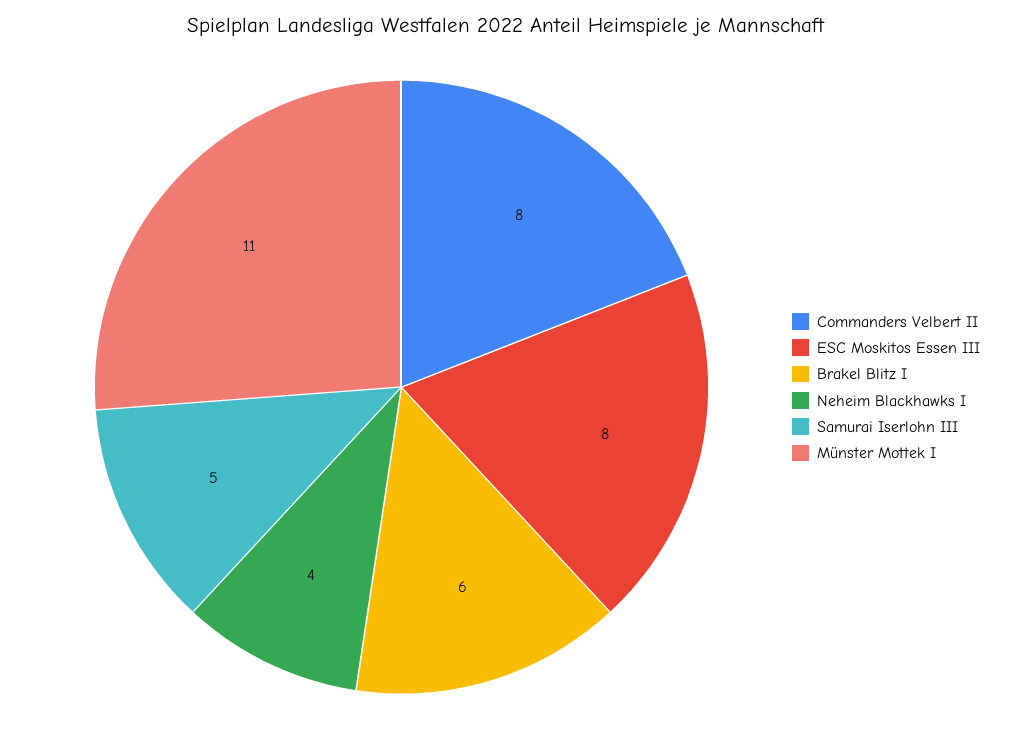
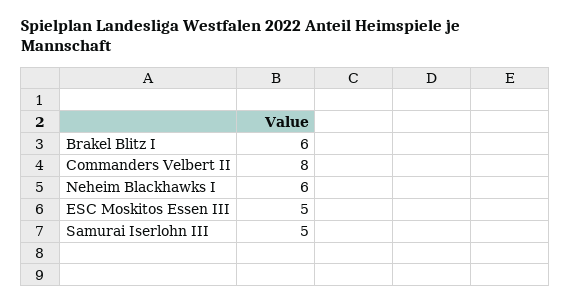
ESC Moskitos Essen III: 8 -> 5
Neheim Blackhawks I: 4 -> 6
Münster Mottek I: 11 -> none

